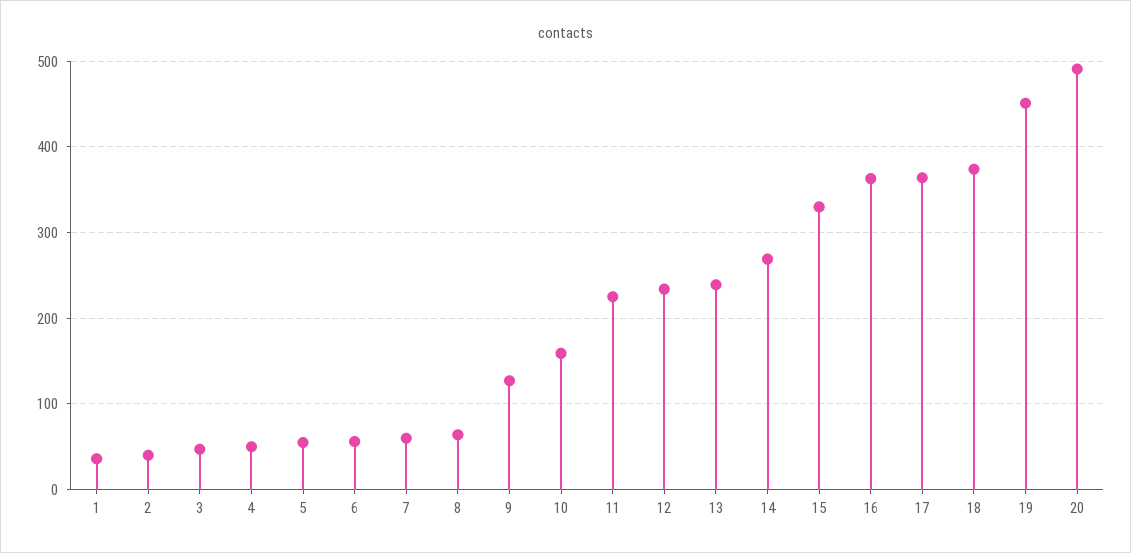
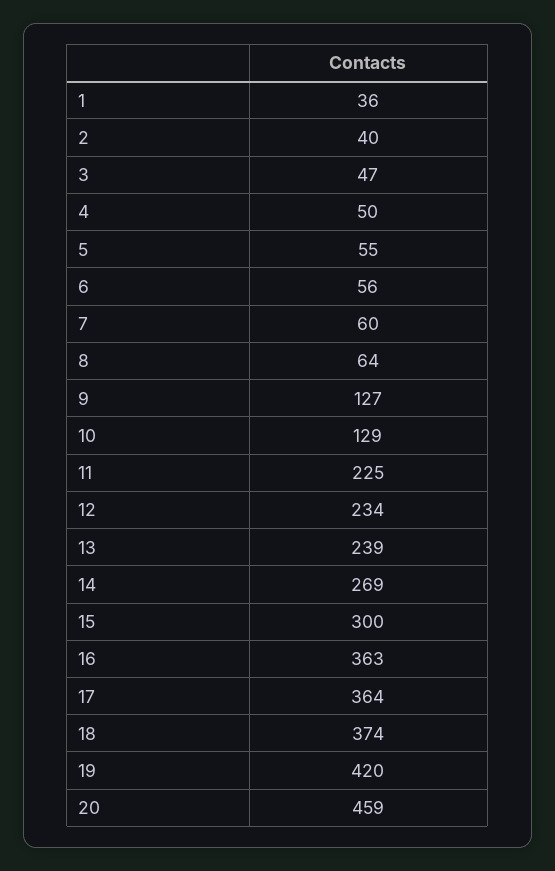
10: 160 -> 129
15: 330 -> 300
19: 450 -> 420
20: 490 -> 459

